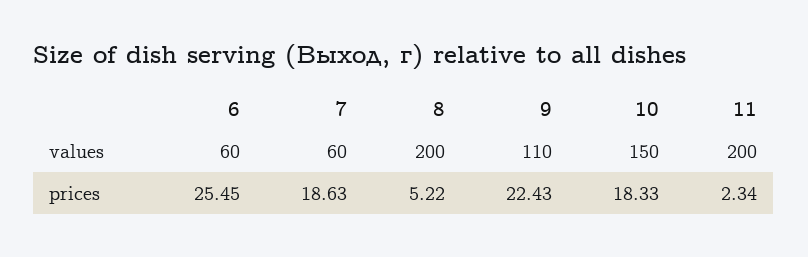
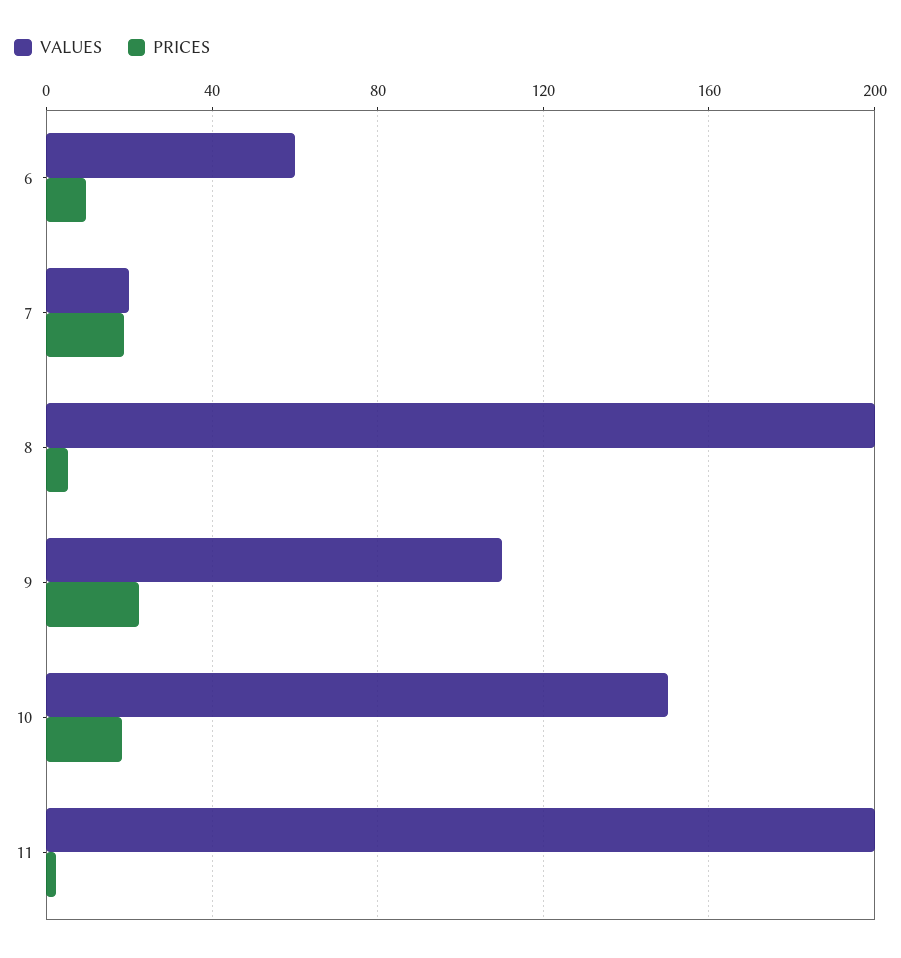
values, 7: 60 -> 20
prices, 6: 25.45 -> 10

